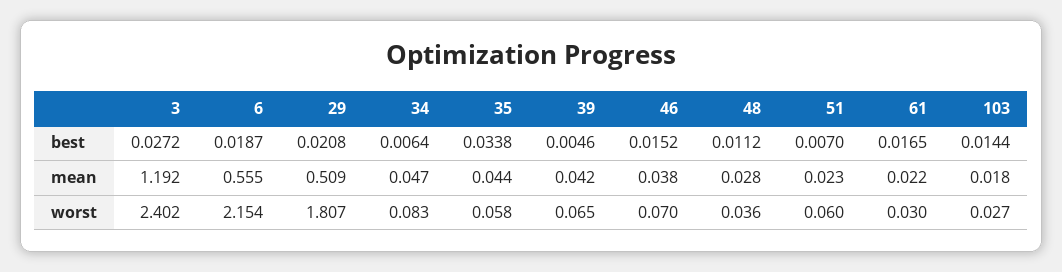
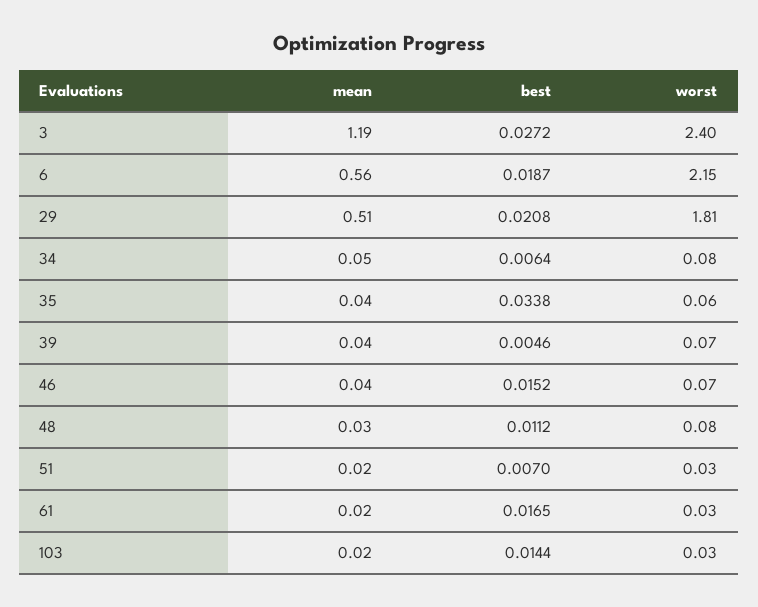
48, worst: 0.036 -> 0.08
51, worst: 0.06 -> 0.03

